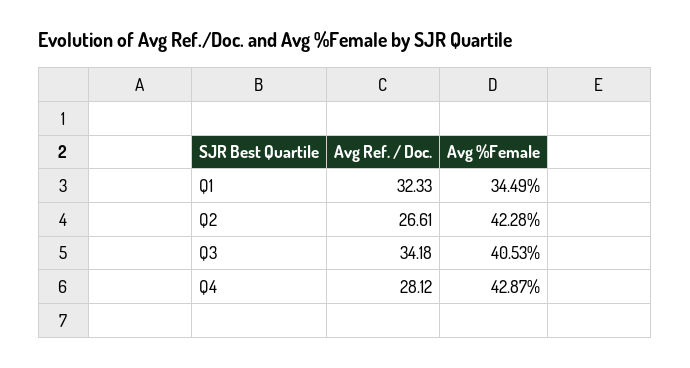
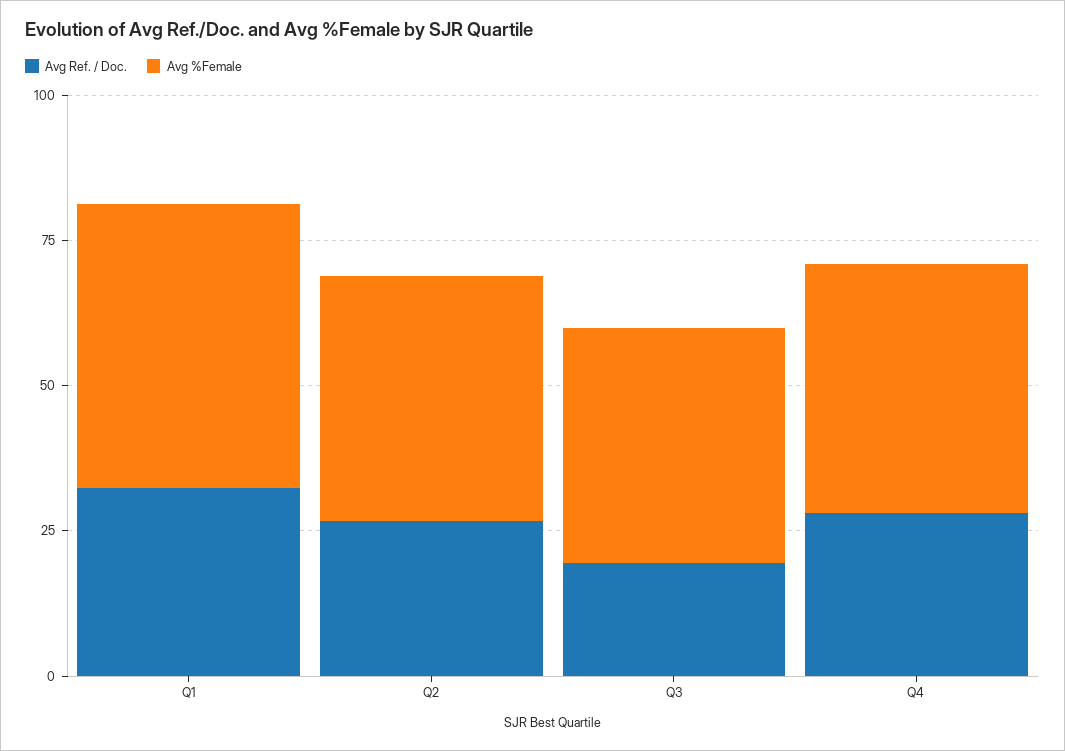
Avg %Female, Q1: 34.49 -> 50
Avg Ref. / Doc., Q3: 34.18 -> 20

